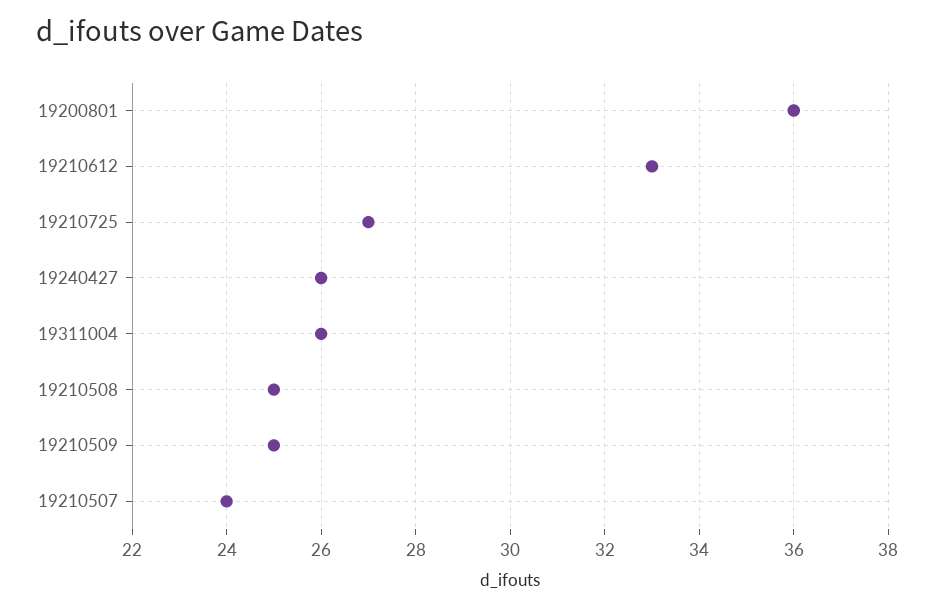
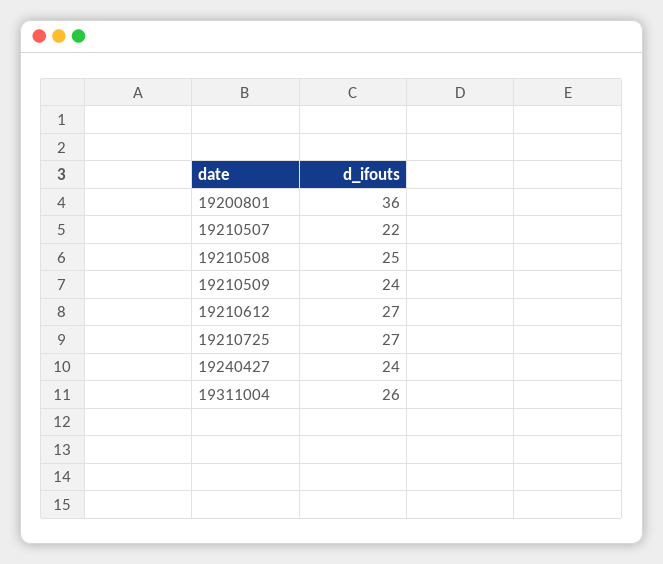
19210612: 33 -> 27
19240427: 26 -> 24
19210509: 25 -> 24
19210507: 24 -> 22

